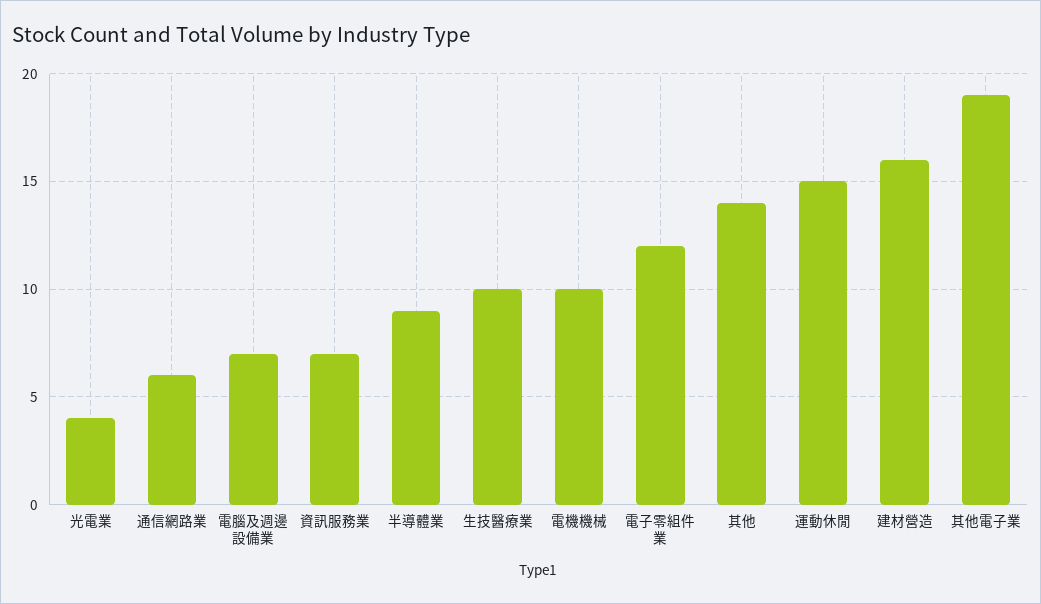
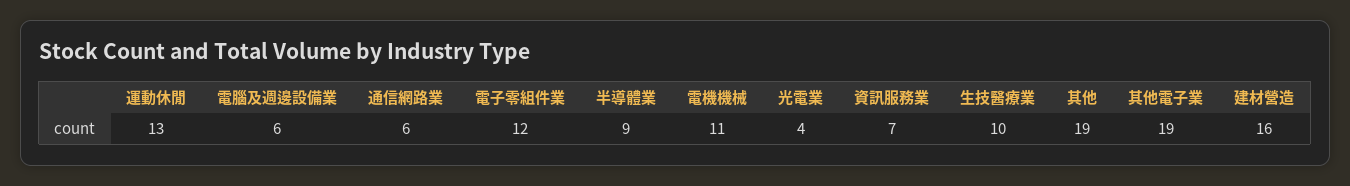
電腦及週邊設備業: 7 -> 6
電機機械: 10 -> 11
其他: 14 -> 19
運動休閒: 15 -> 13

